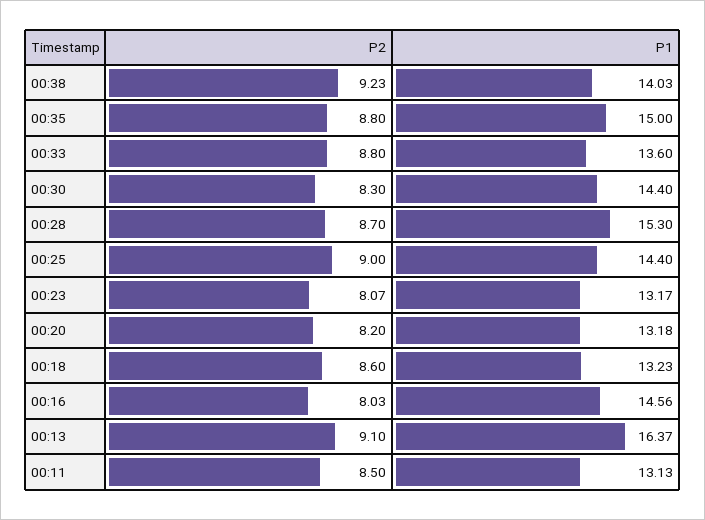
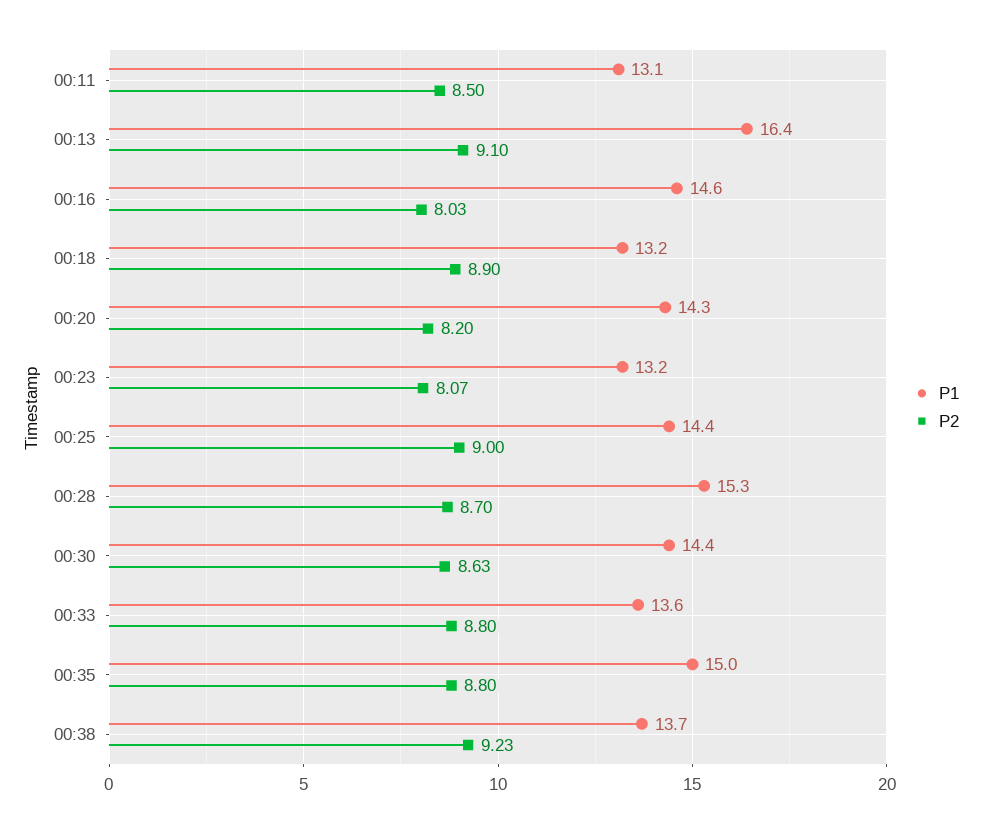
P1, 00:38: 14.03 -> 13.7
P2, 00:30: 8.3 -> 8.63
P1, 00:20: 13.18 -> 14.3
P2, 00:18: 8.6 -> 8.9

